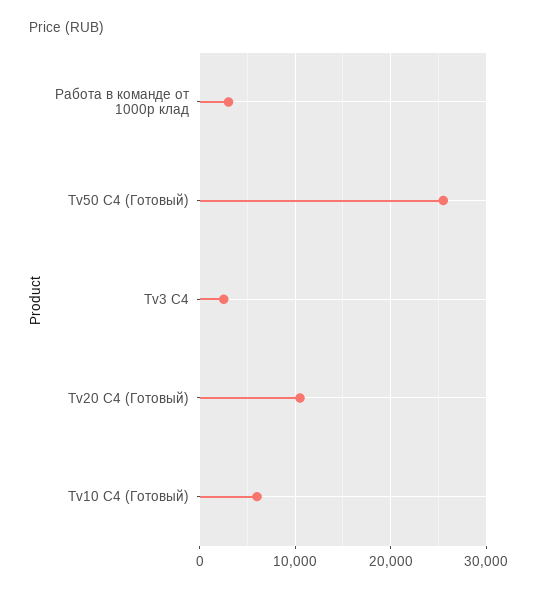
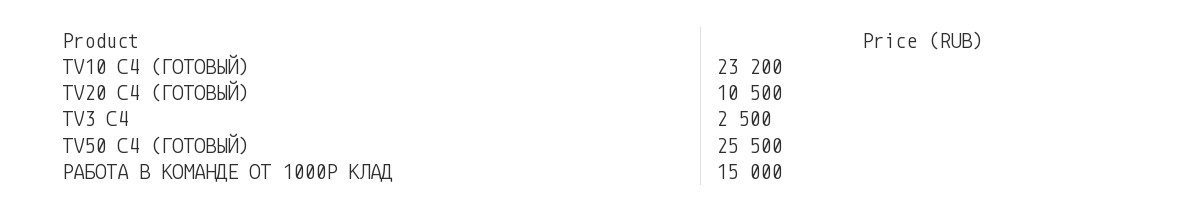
Работа в команде от 1000р клад: 3000 -> 15000
Tv10 C4 (Готовый): 6000 -> 23200

